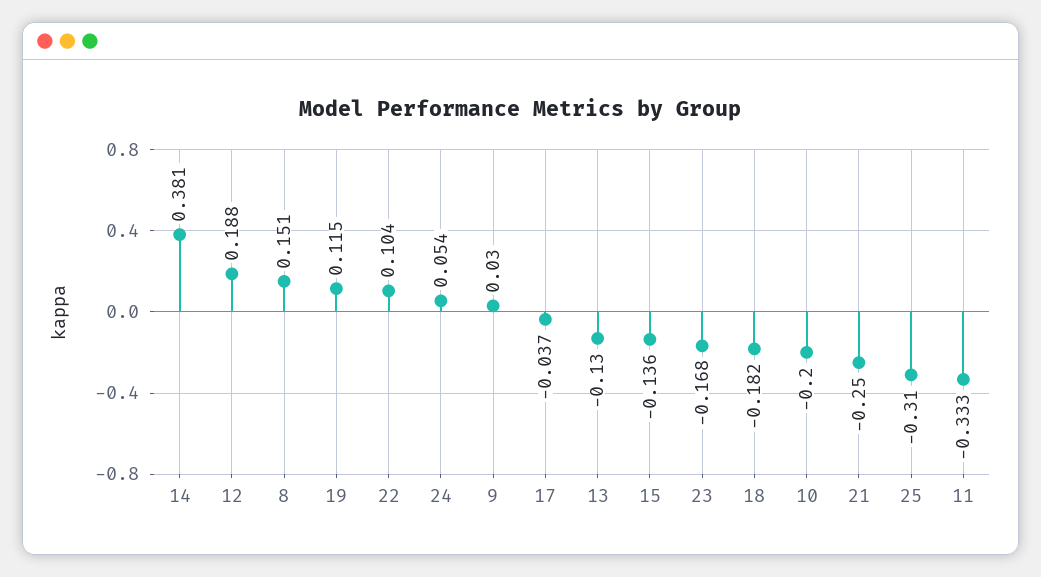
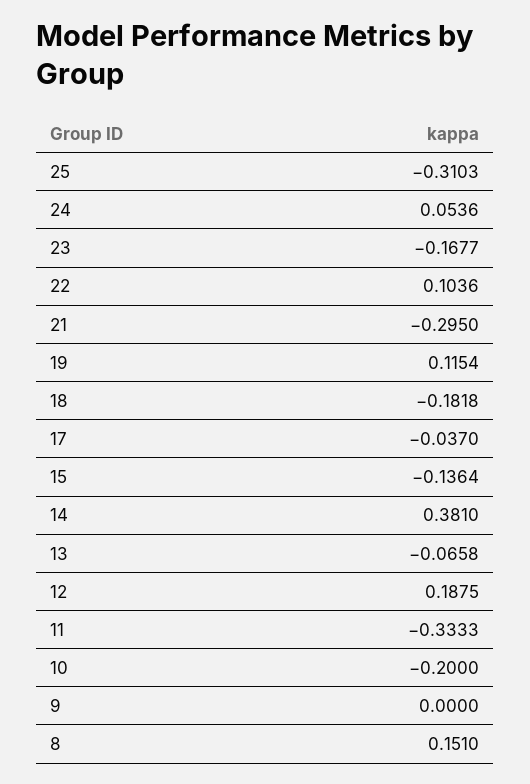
9: 0.03 -> 0
13: -0.13 -> -0.0658
21: -0.25 -> -0.295

